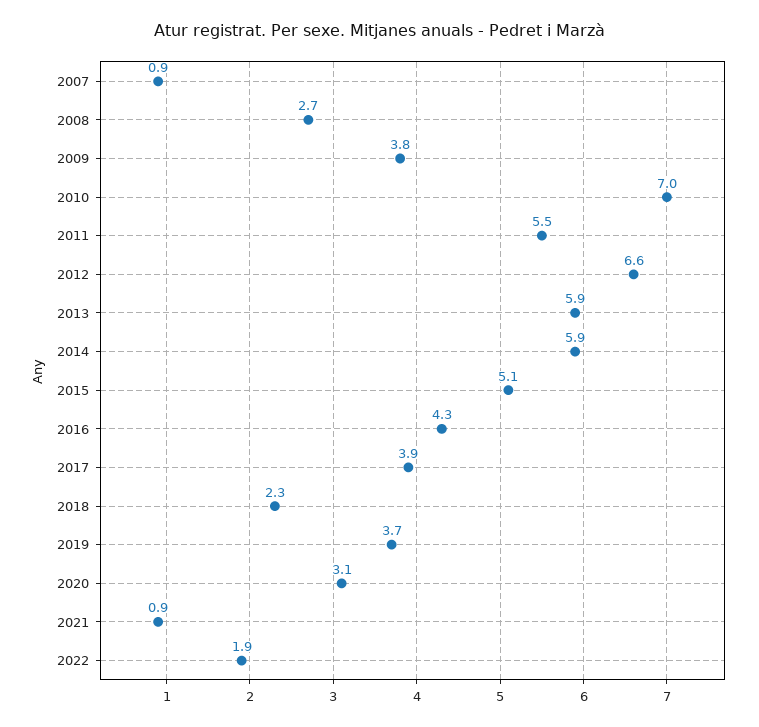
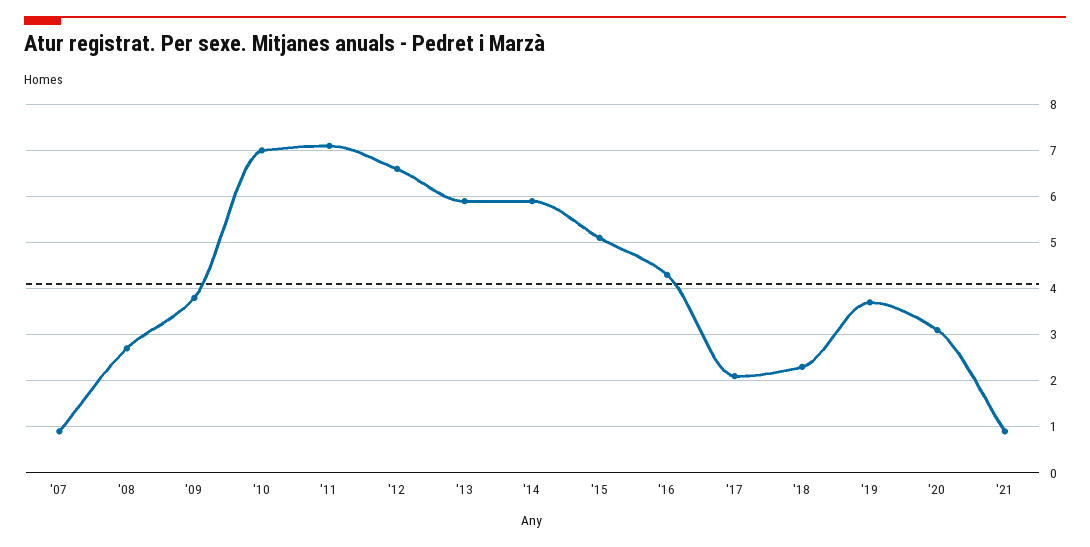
2011: 5.5 -> 7
2017: 3.9 -> 2
2022: 1.9 -> none

